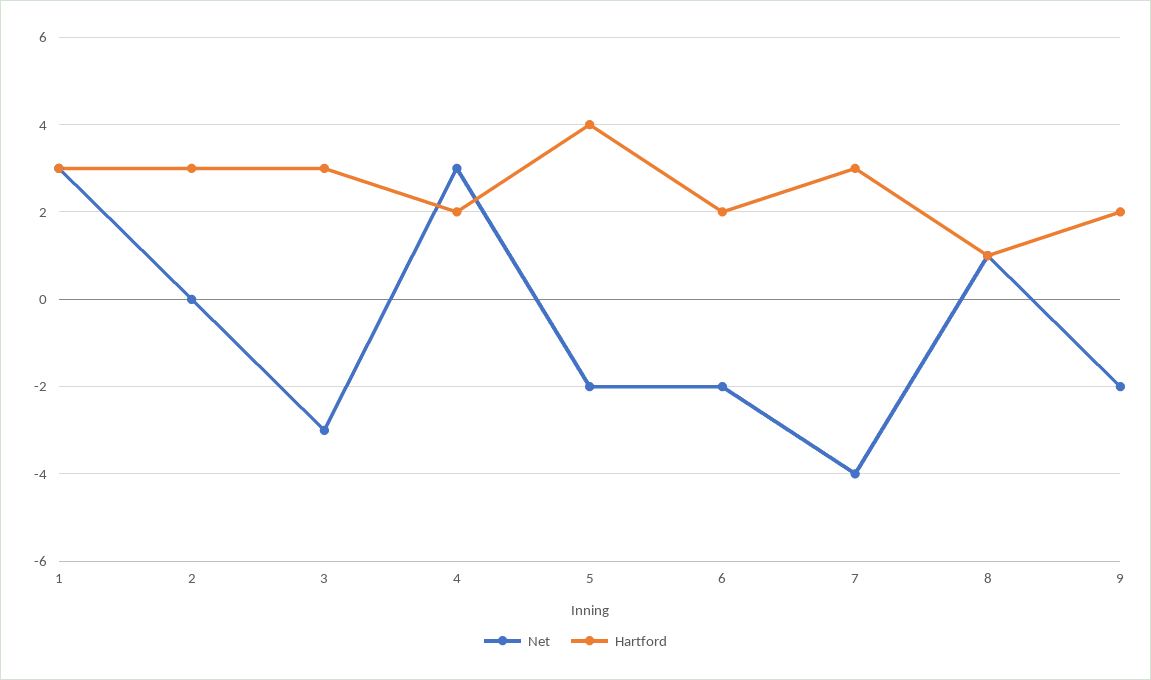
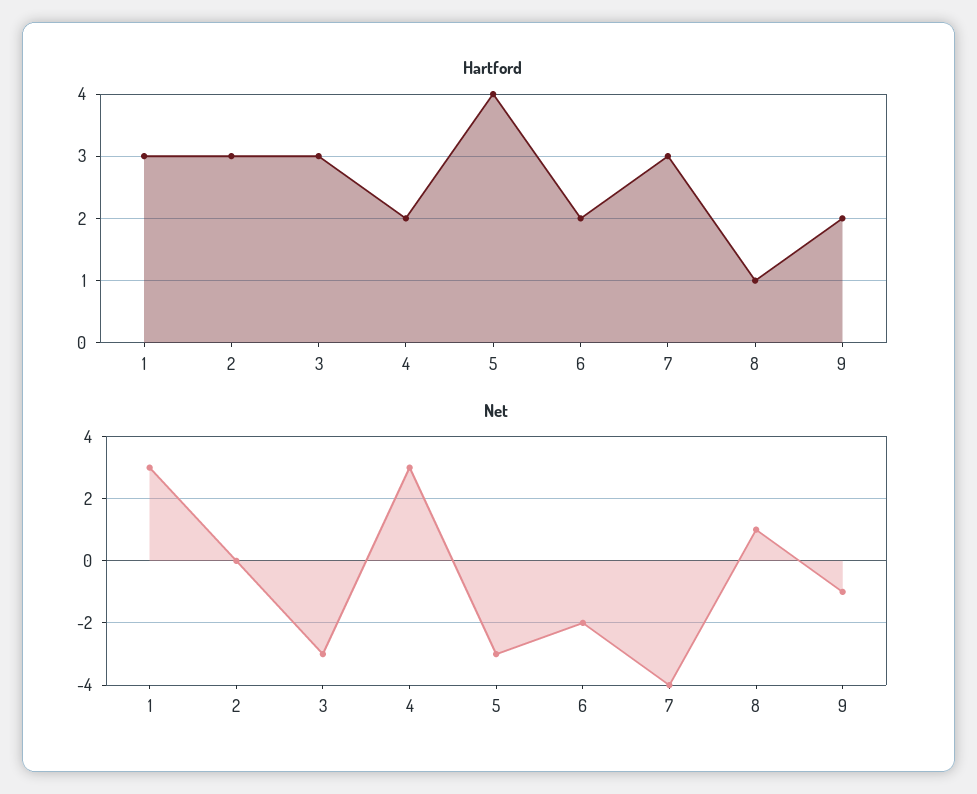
Net, 5: -2 -> -3
Net, 9: -2 -> -1

